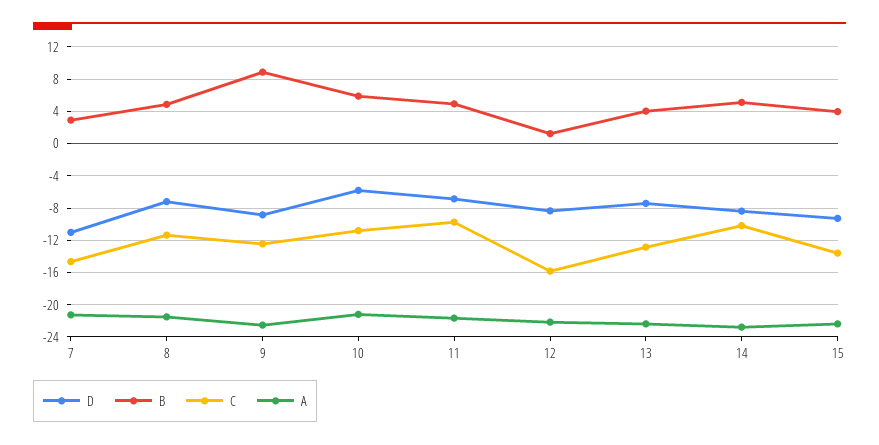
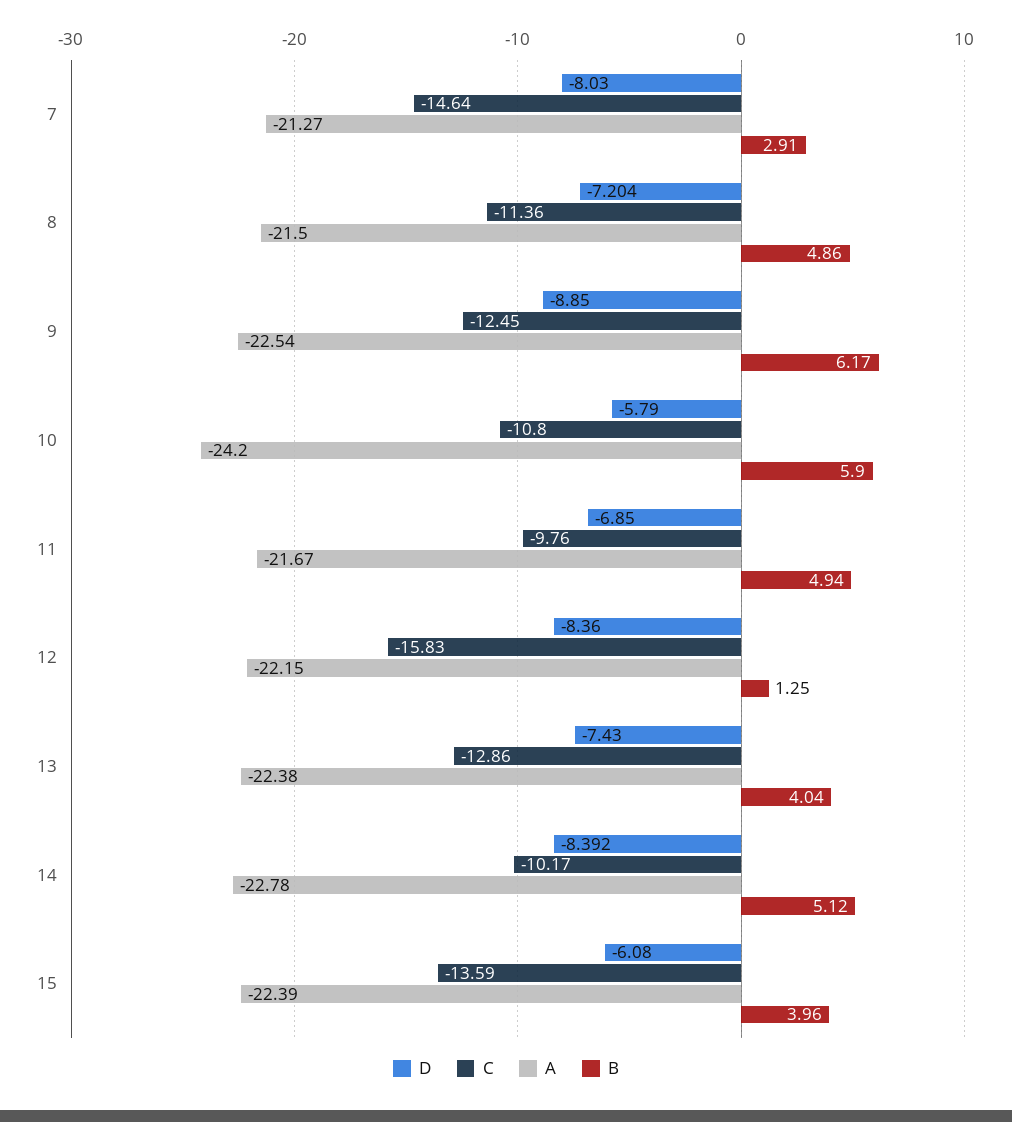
D, 7: -11 -> -8.03
B, 9: 9 -> 6.17
A, 10: -21 -> -24.2
D, 15: -9 -> -6.08

